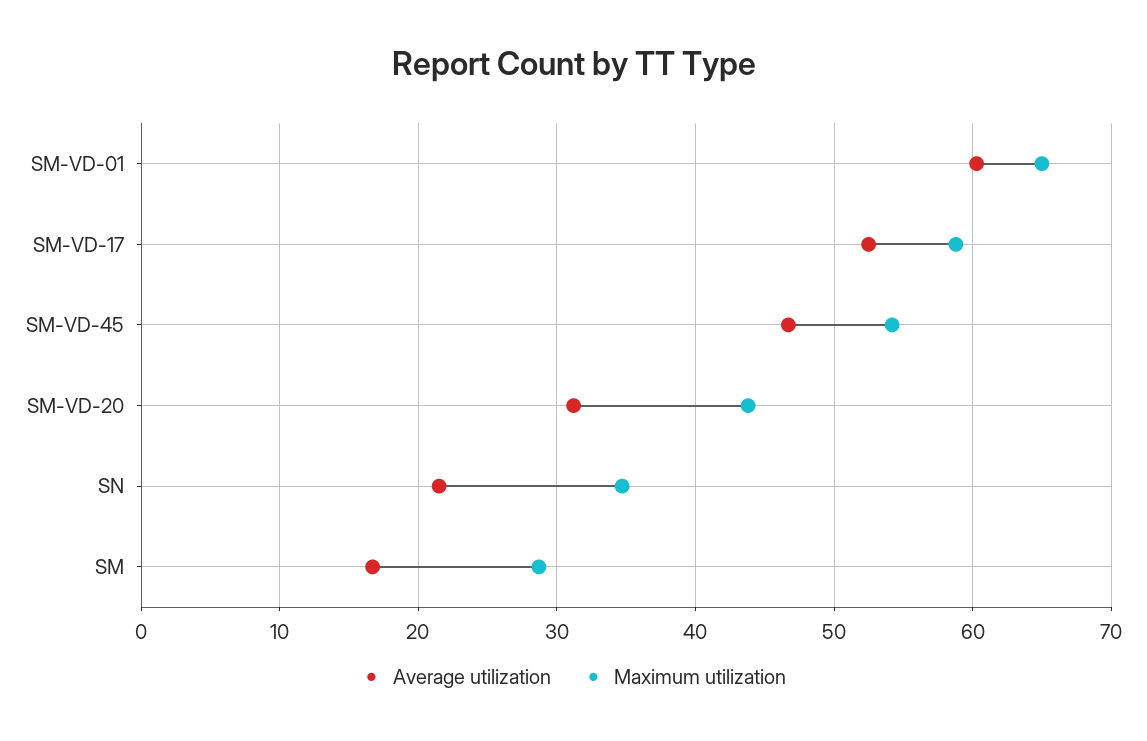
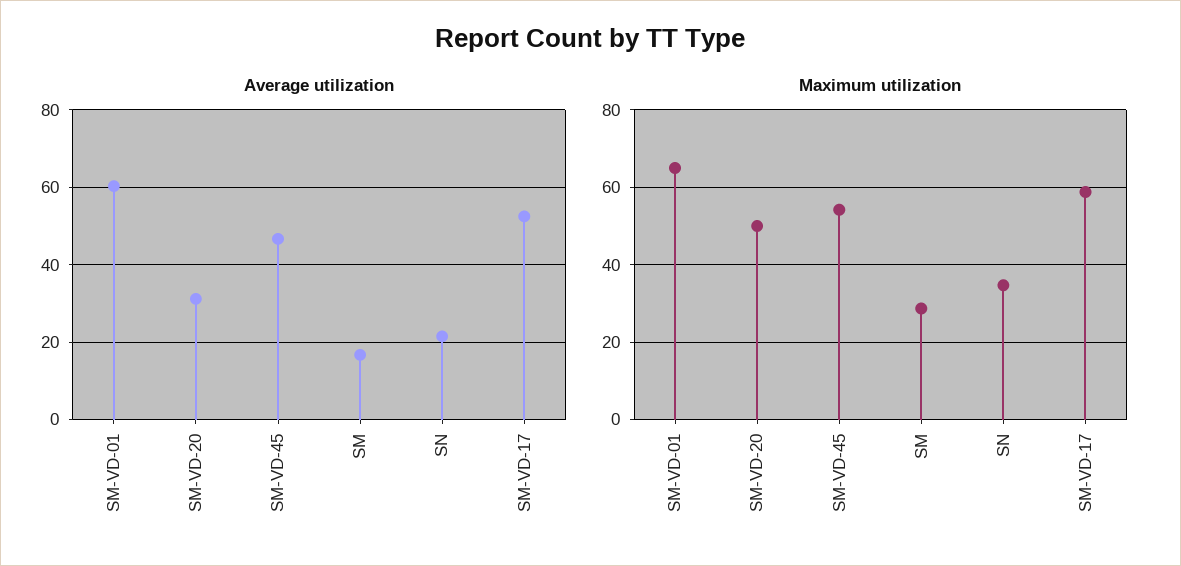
Maximum utilization, SM-VD-20: 44 -> 50

